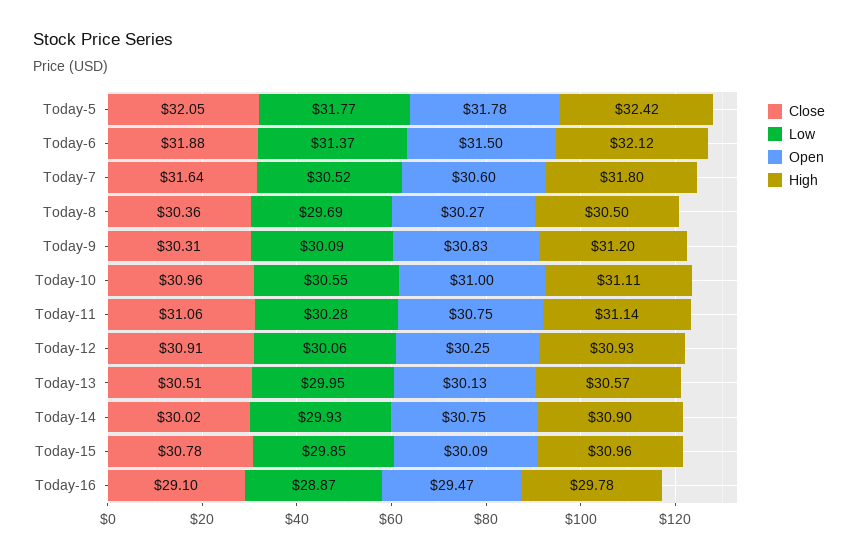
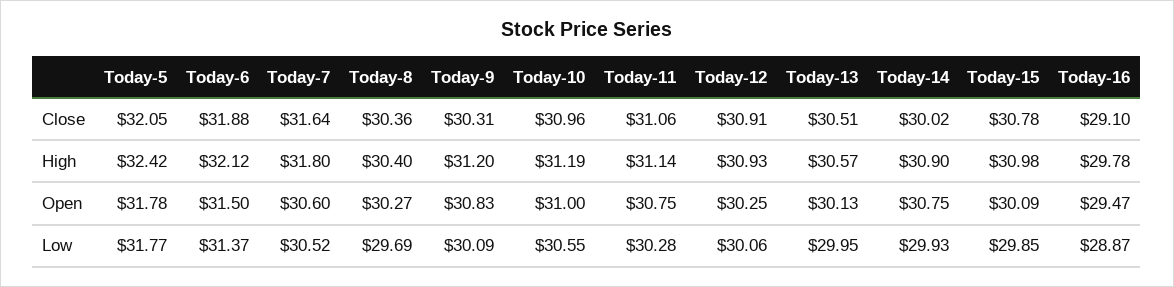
High, Today-8: 30.5 -> 30.4
High, Today-10: 31.11 -> 31.19
High, Today-15: 30.96 -> 30.98

